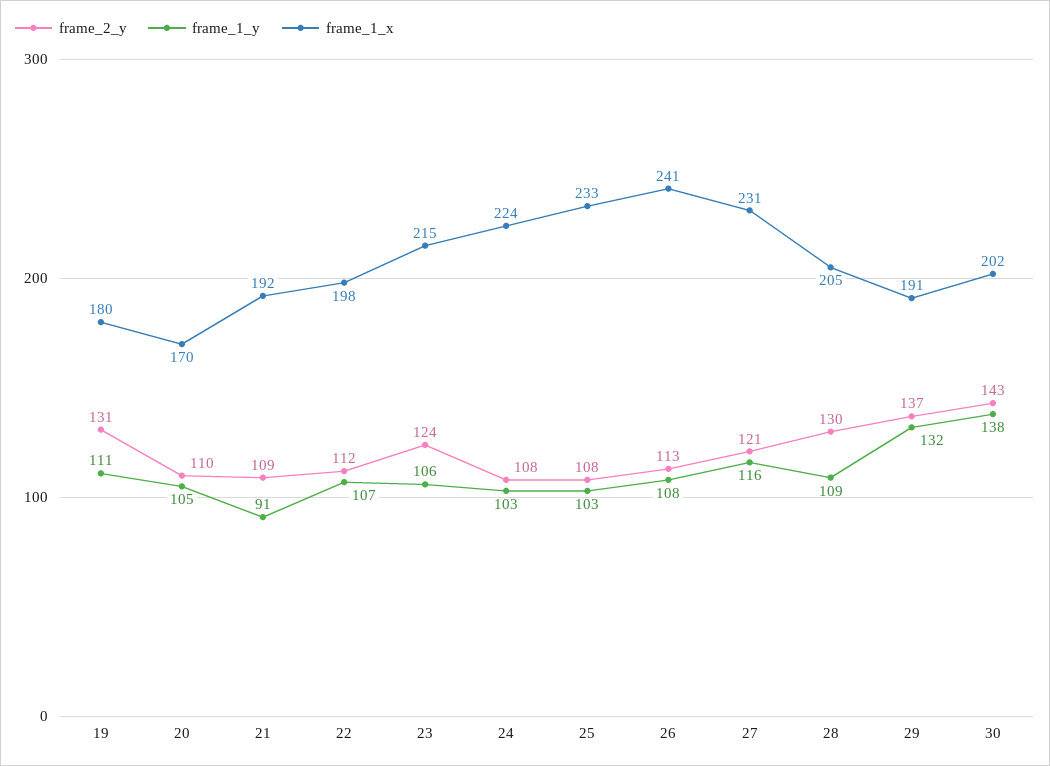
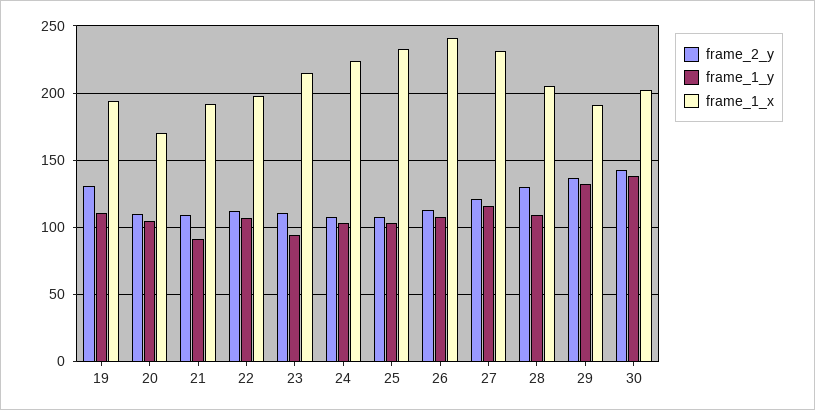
frame_1_x, 19: 180 -> 195
frame_2_y, 23: 124 -> 110
frame_1_y, 23: 106 -> 95

